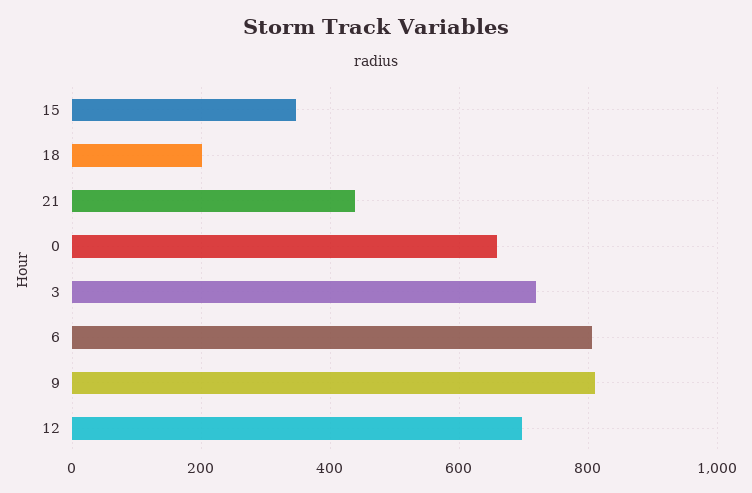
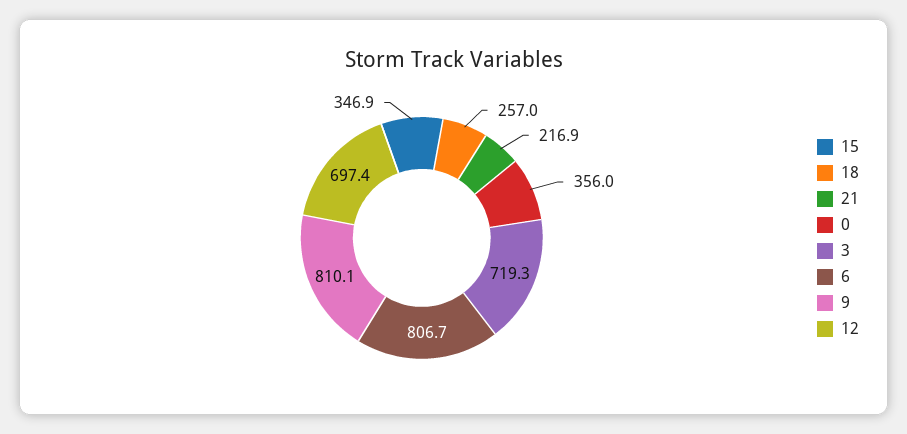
18: 200 -> 257
21: 440 -> 216.9
0: 660 -> 356

